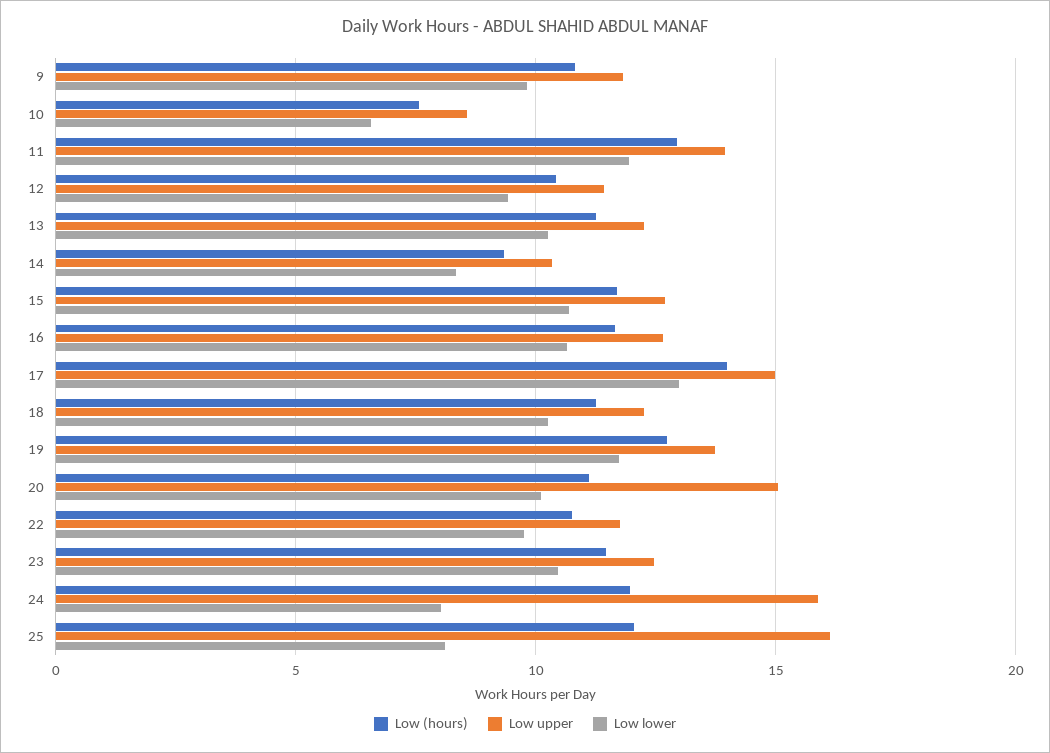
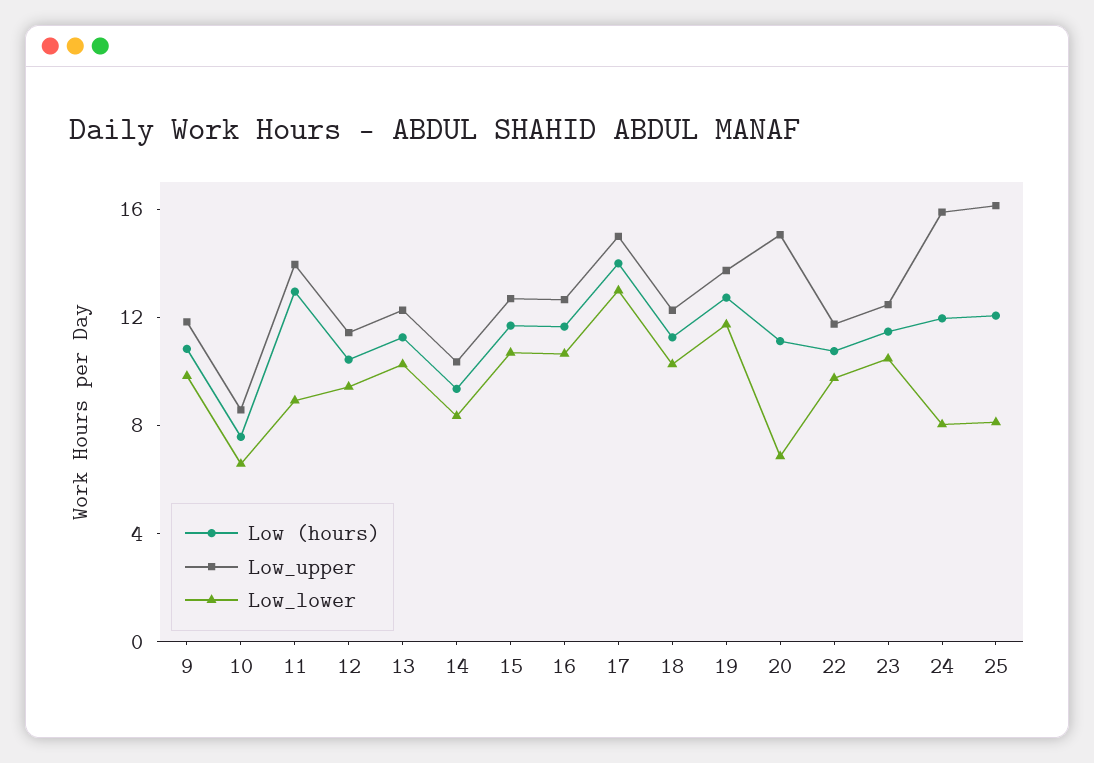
Low lower, 11: 12 -> 9
Low lower, 20: 10 -> 7

